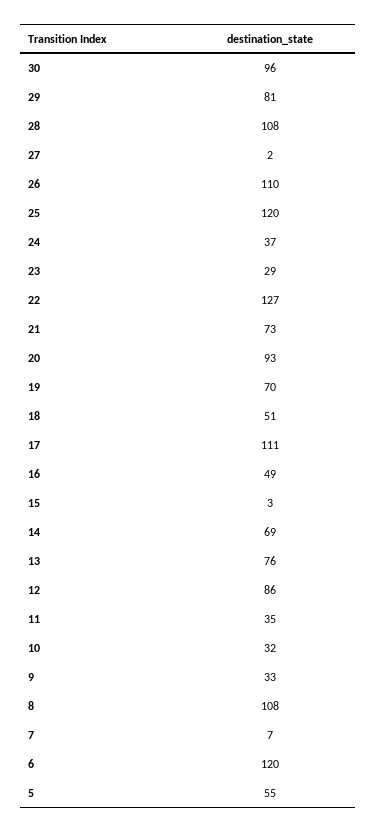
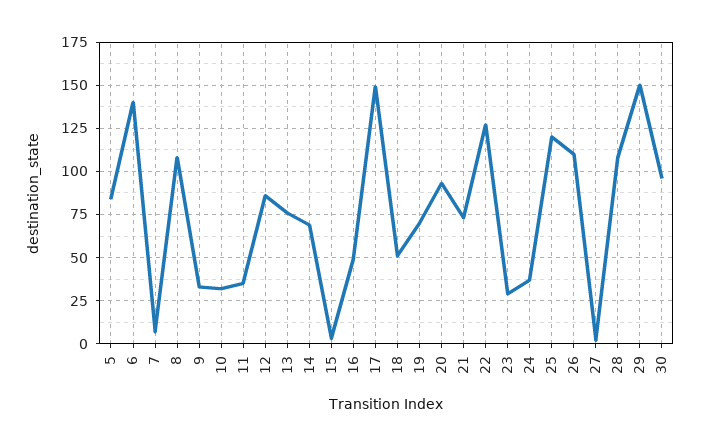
29: 81 -> 150
17: 111 -> 150
6: 120 -> 140
5: 55 -> 85

